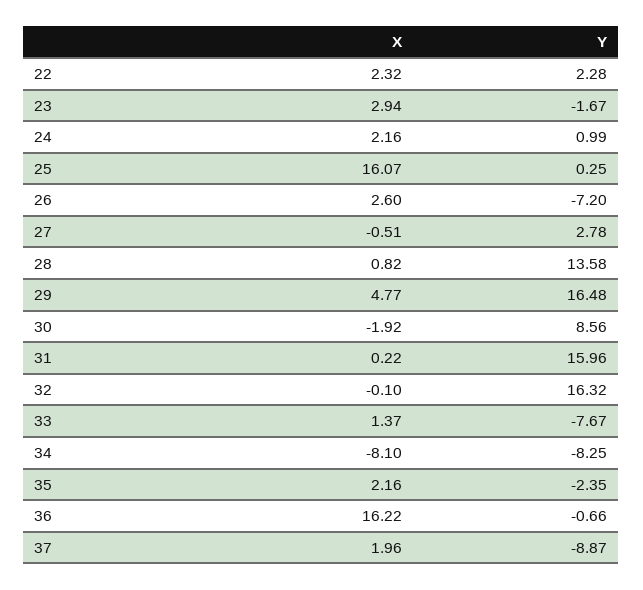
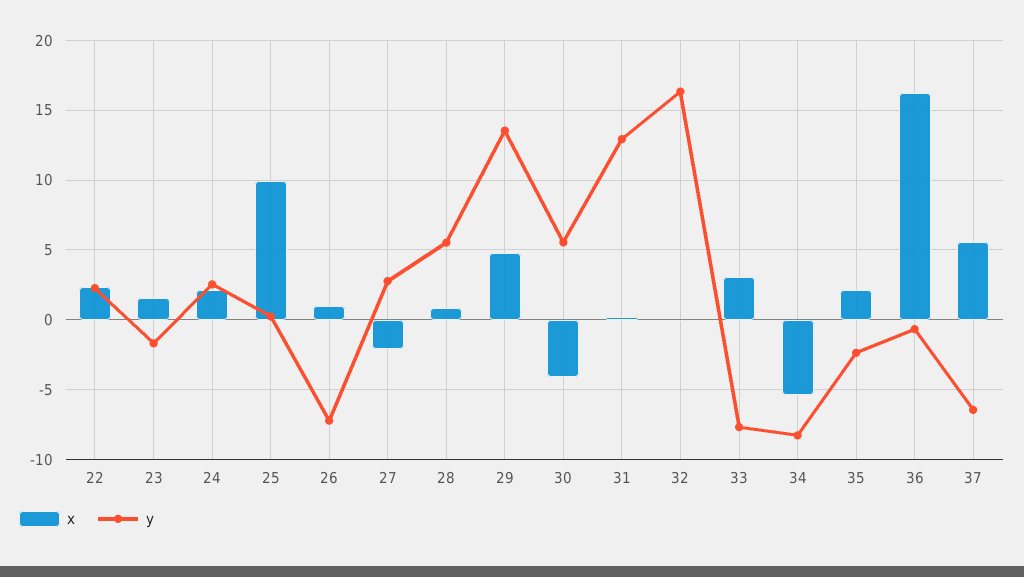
X, 23: 2.94 -> 1.5
Y, 24: 0.99 -> 2.5
X, 25: 16.07 -> 10
X, 26: 2.6 -> 1
X, 27: -0.51 -> -2
Y, 28: 13.58 -> 5.5
Y, 29: 16.48 -> 13.5
X, 30: -1.92 -> -4
Y, 30: 8.56 -> 5.5
Y, 31: 15.96 -> 13
X, 33: 1.37 -> 3
X, 34: -8.1 -> -5.5
X, 37: 1.96 -> 5.5
Y, 37: -8.87 -> -6.5

